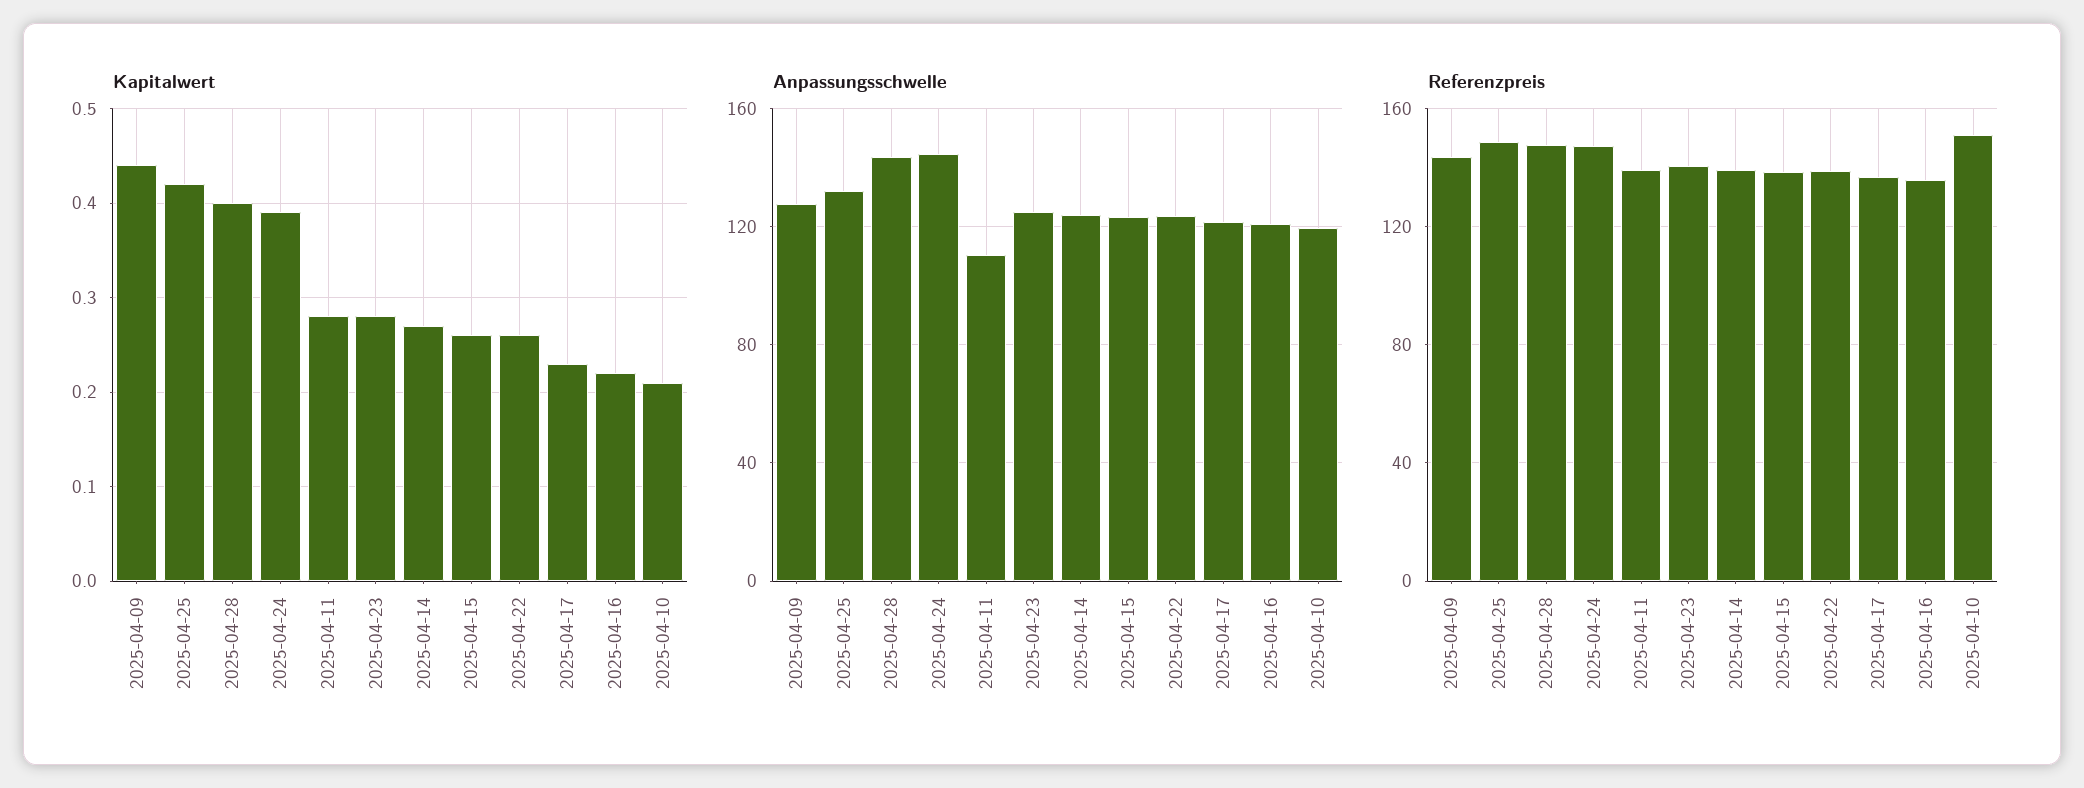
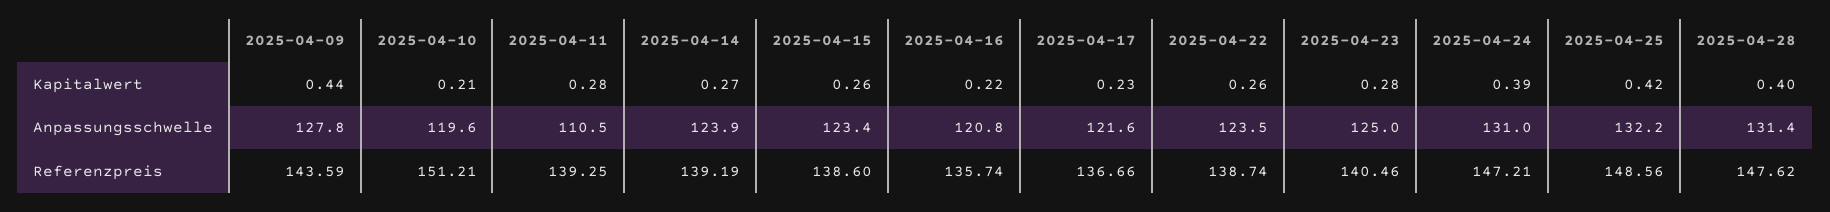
Anpassungsschwelle, 2025-04-28: 145 -> 131.4
Anpassungsschwelle, 2025-04-24: 145 -> 131

